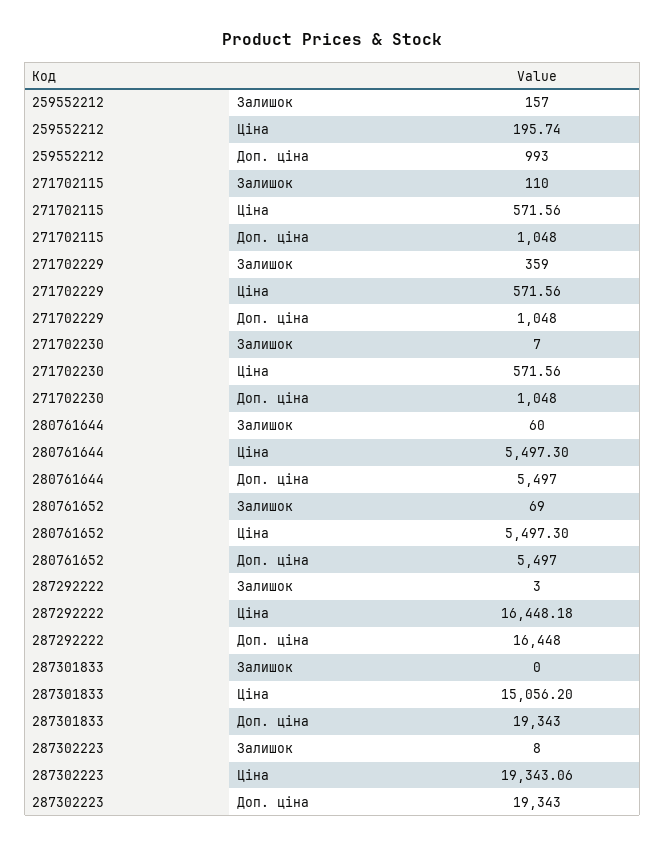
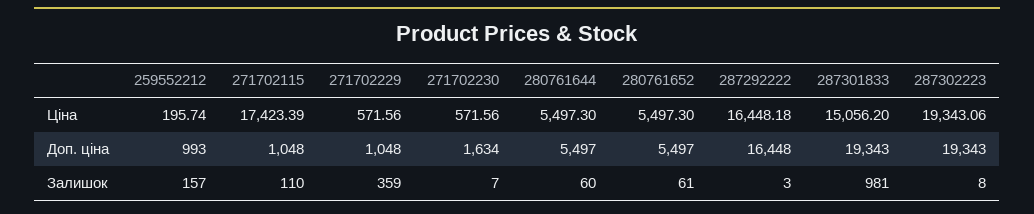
271702115, Ціна: 571.56 -> 17423.39
271702230, Доп. ціна: 1048 -> 1634
280761652, Залишок: 69 -> 61
287301833, Залишок: 0 -> 981

